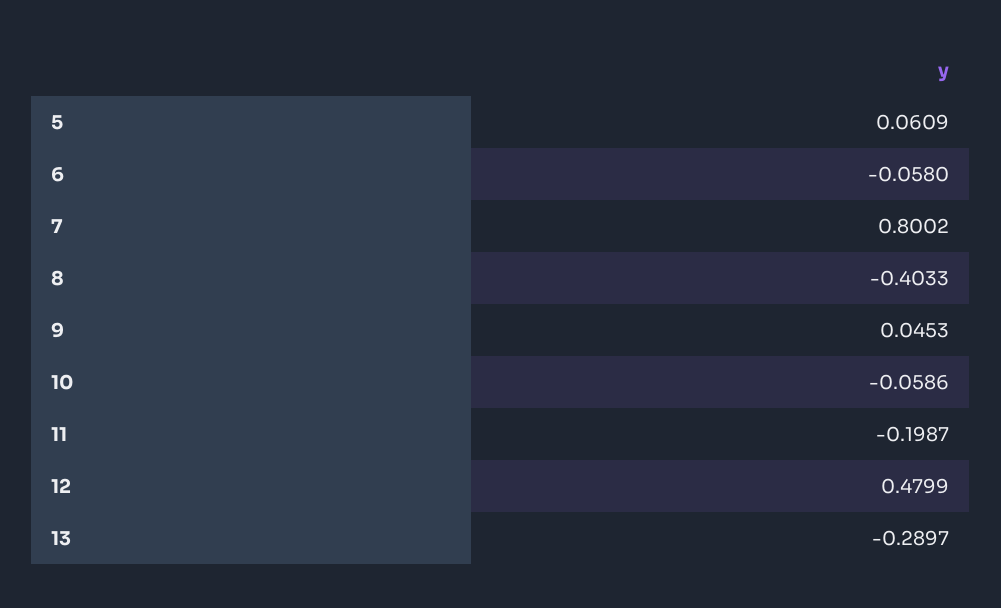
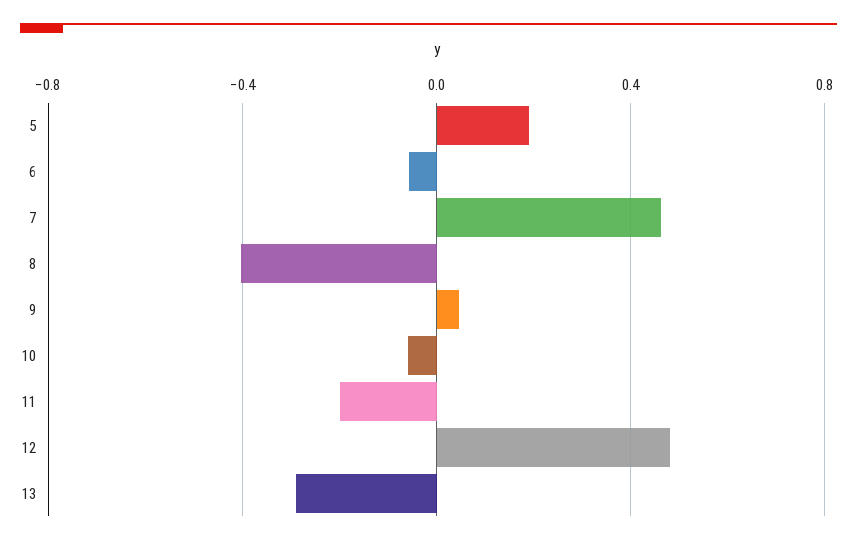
5: 0.0609 -> 0.2
7: 0.8002 -> 0.45

